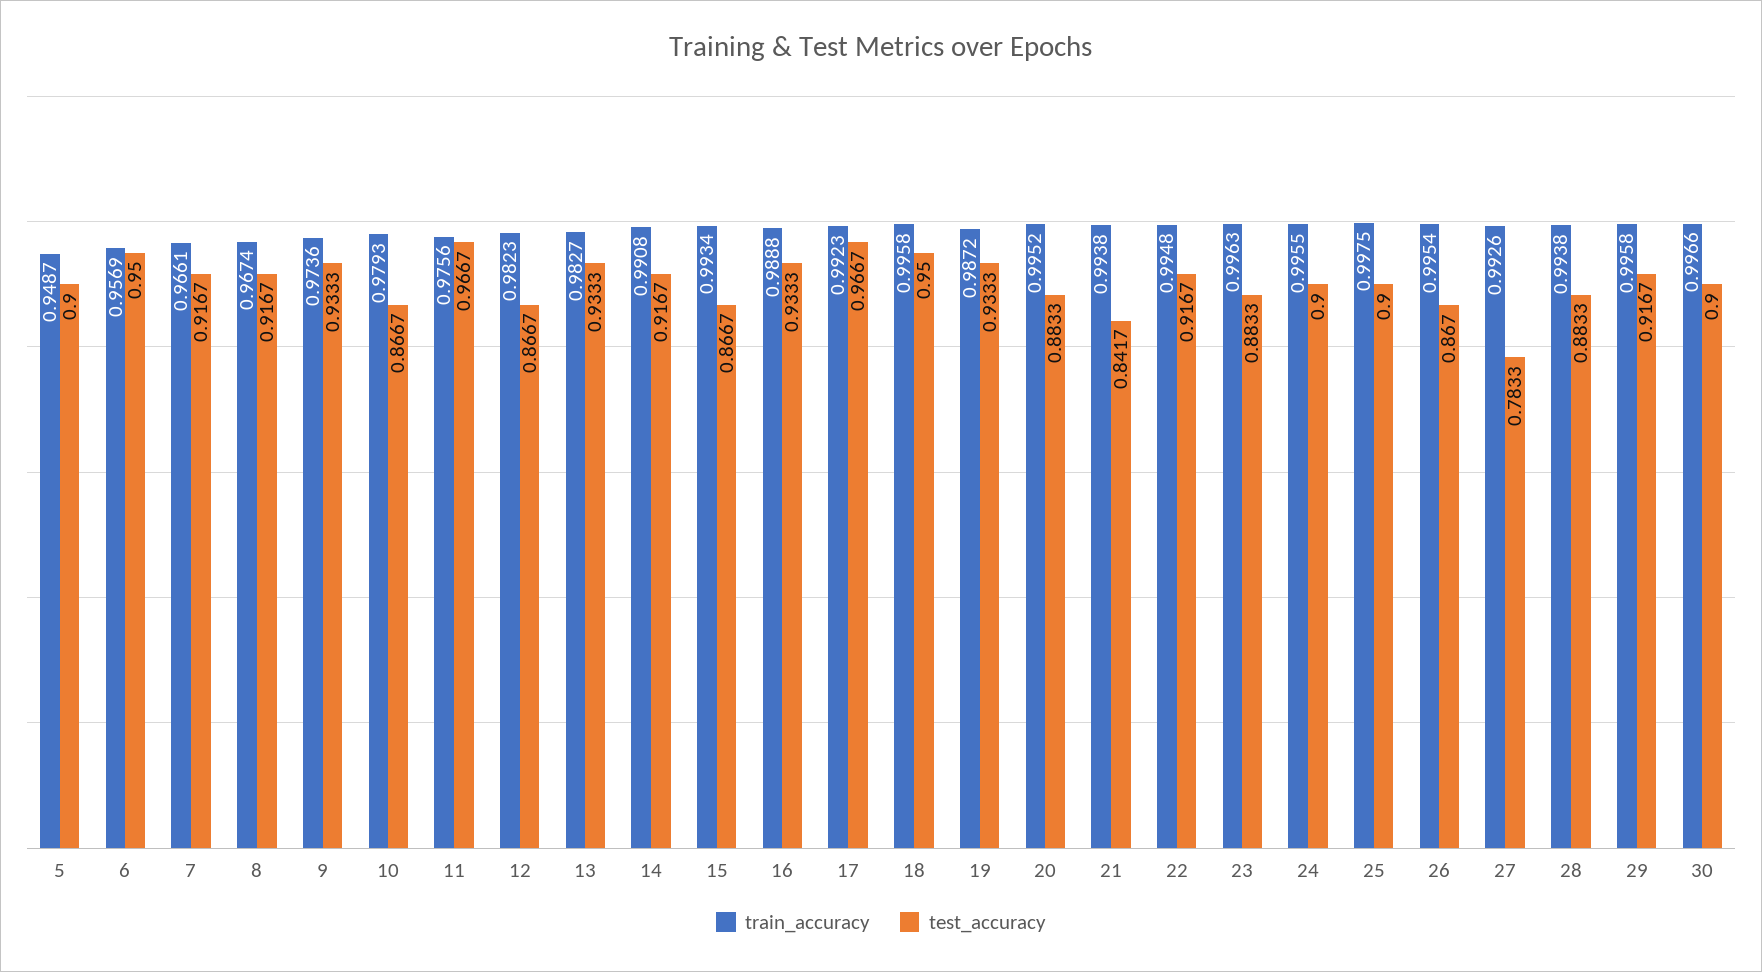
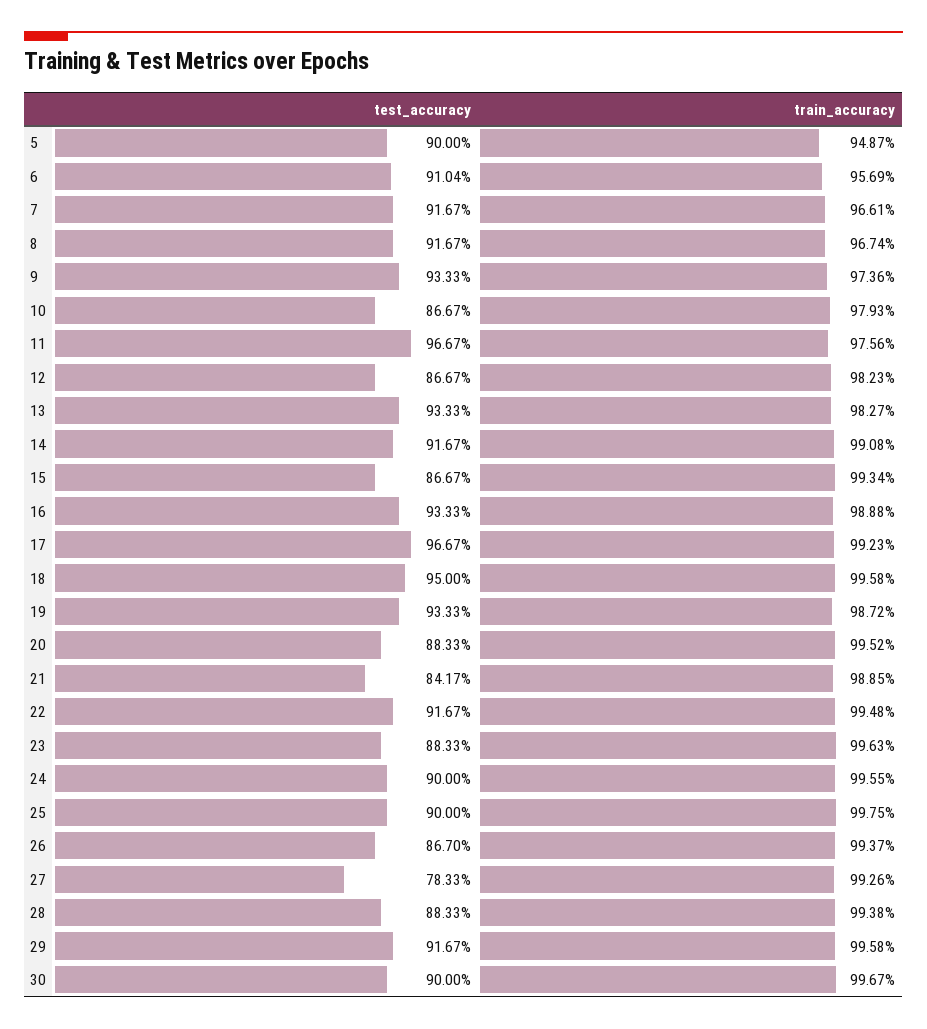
test_accuracy, 6: 0.95 -> 0.9104
train_accuracy, 21: 0.9938 -> 0.9885
train_accuracy, 26: 0.9954 -> 0.9937
train_accuracy, 30: 0.9966 -> 0.9967

